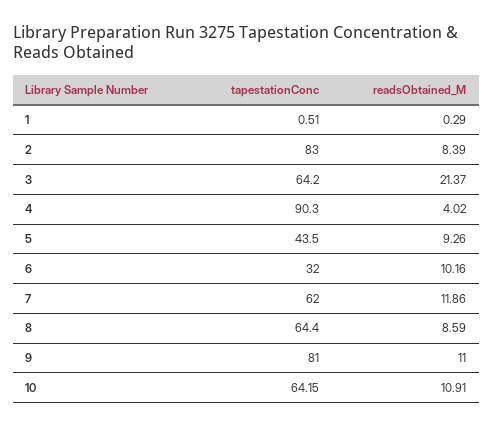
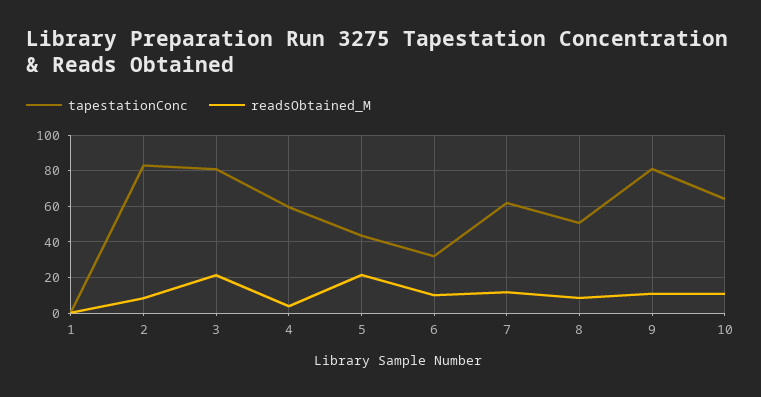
tapestationConc, 3: 64.2 -> 80
tapestationConc, 4: 90.3 -> 60
readsObtained_M, 5: 9.26 -> 20
tapestationConc, 8: 64.4 -> 50

